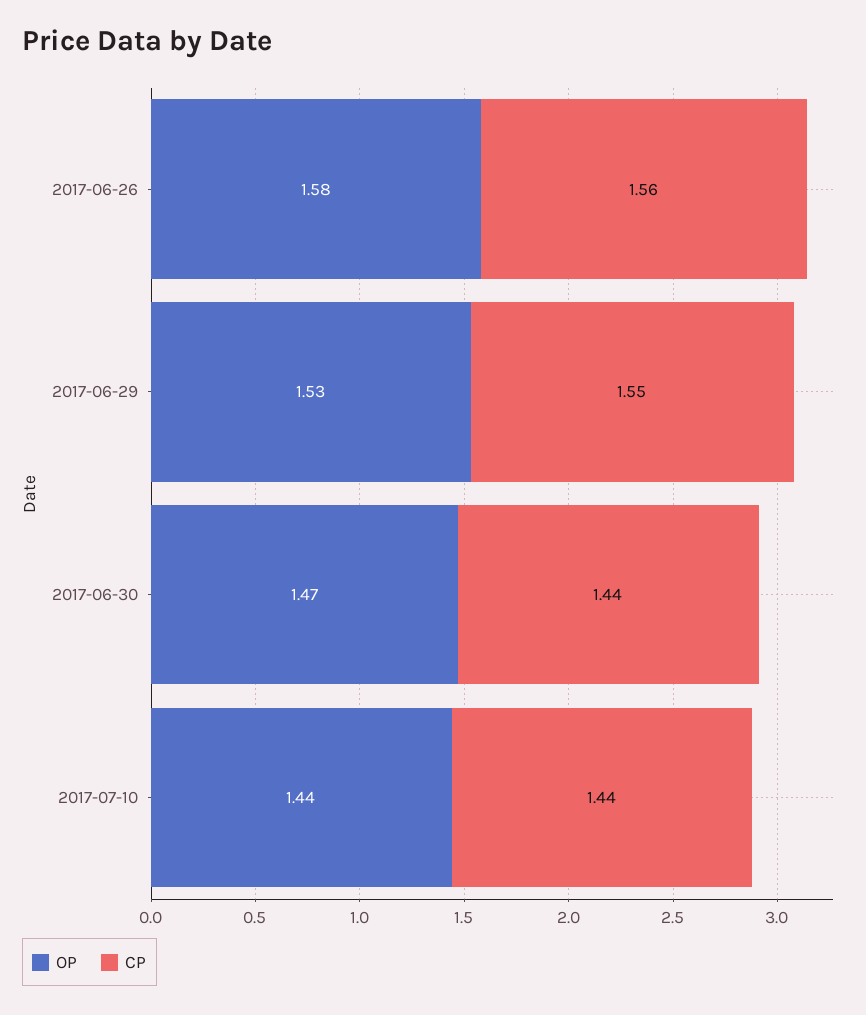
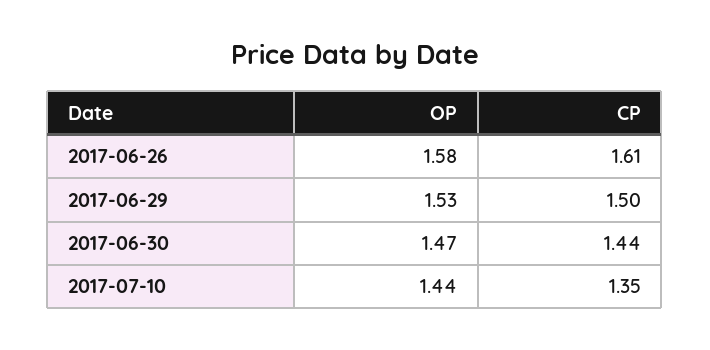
CP, 2017-06-26: 1.56 -> 1.61
CP, 2017-06-29: 1.55 -> 1.5
CP, 2017-07-10: 1.44 -> 1.35

